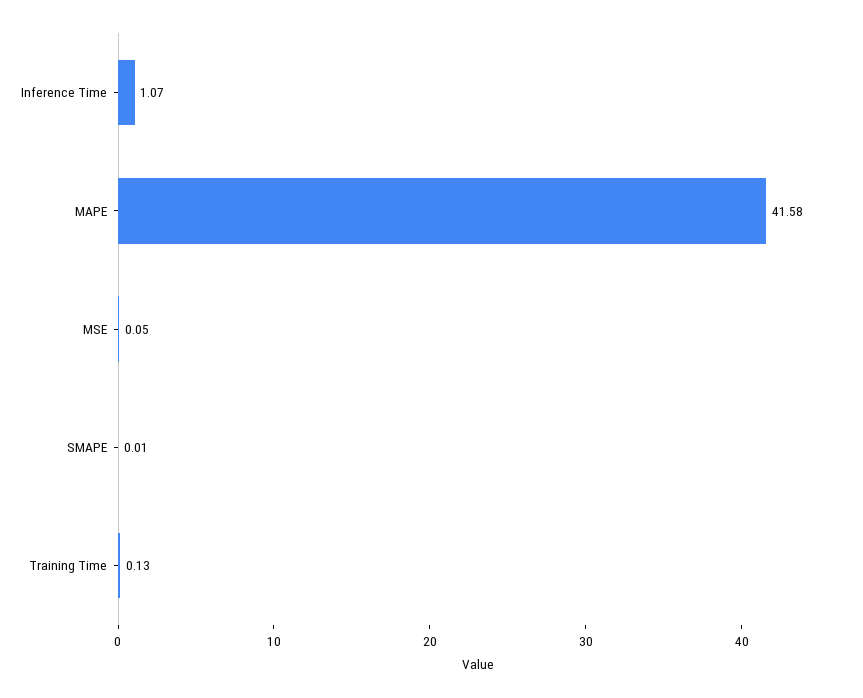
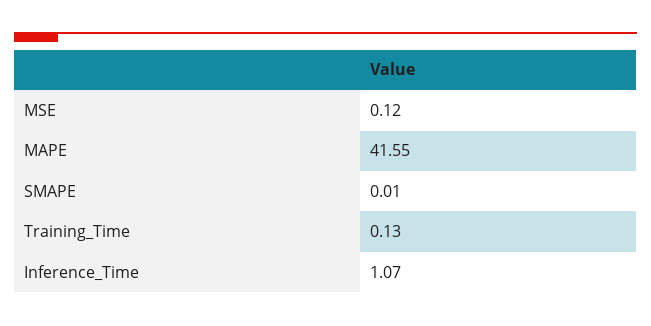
MAPE: 41.58 -> 41.55
MSE: 0.05 -> 0.12

